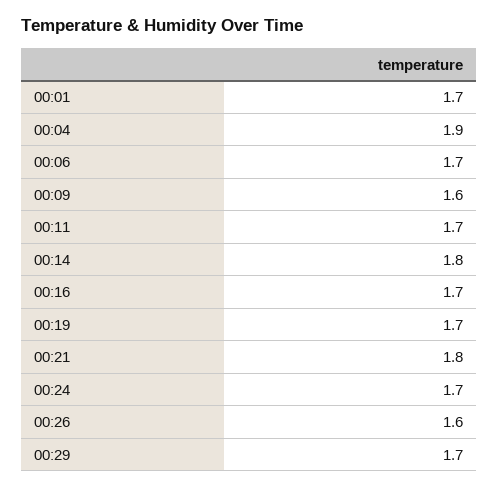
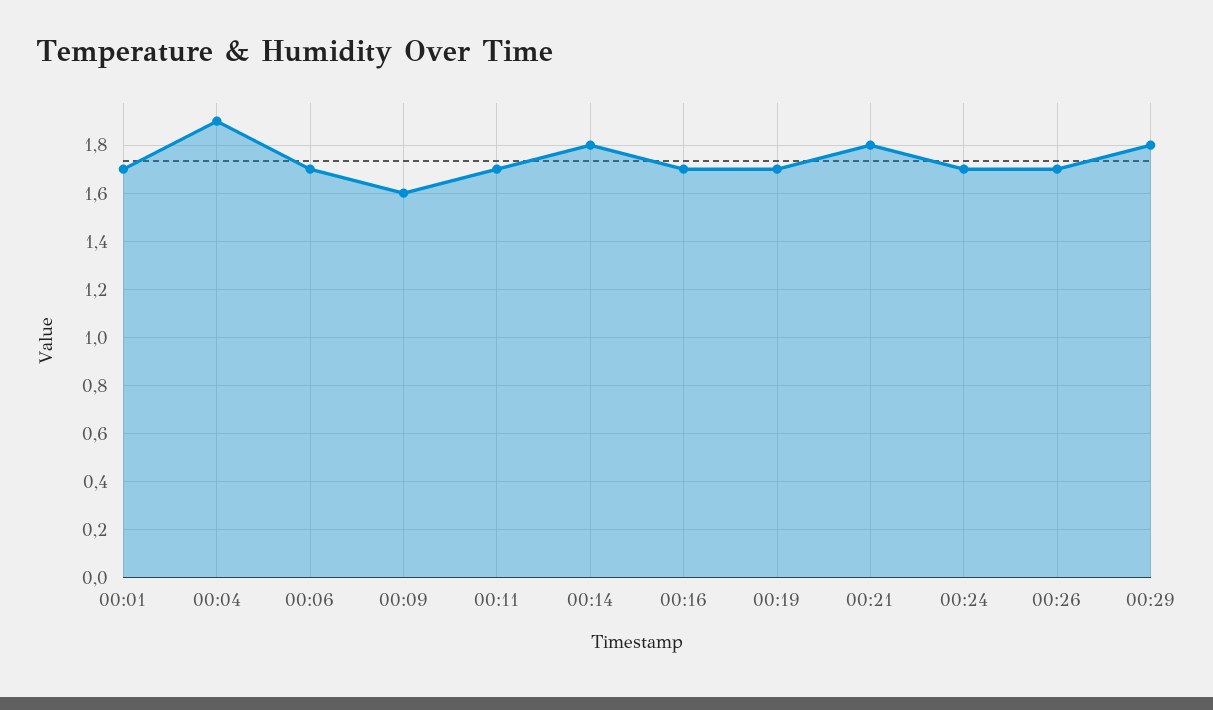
00:26: 1.6 -> 1.7
00:29: 1.7 -> 1.8

